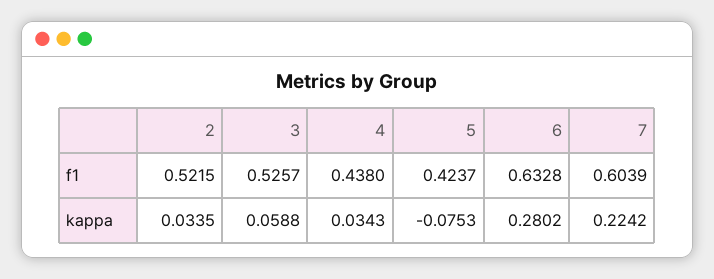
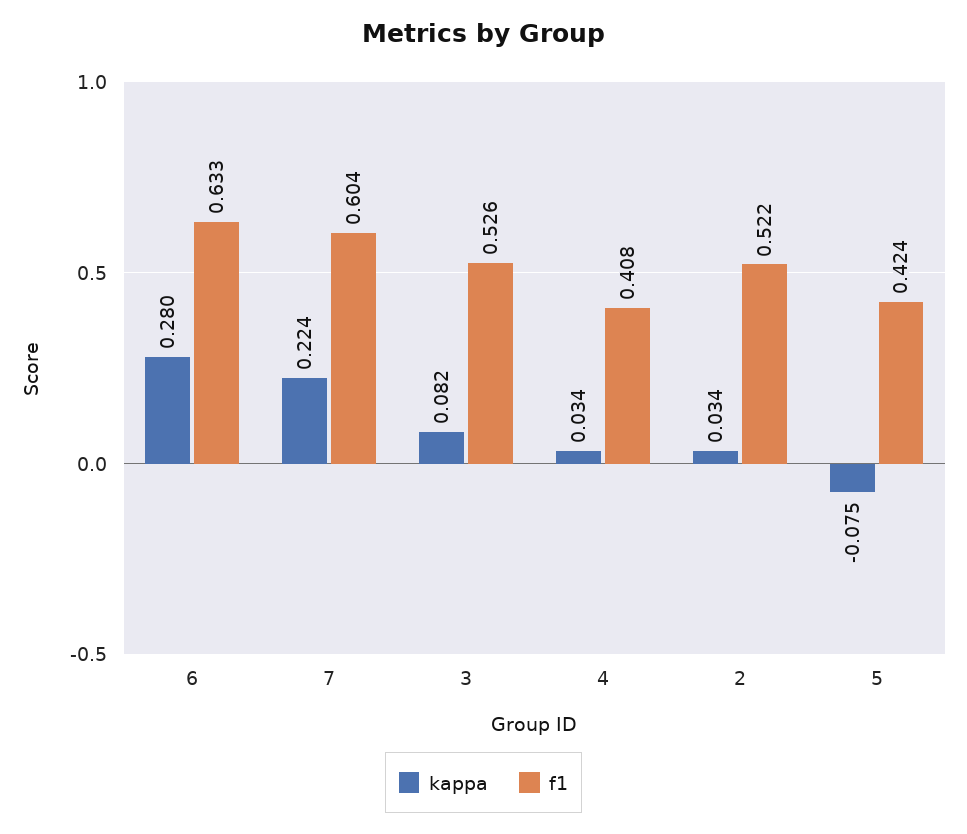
f1, 4: 0.438 -> 0.408
kappa, 3: 0.0588 -> 0.082

